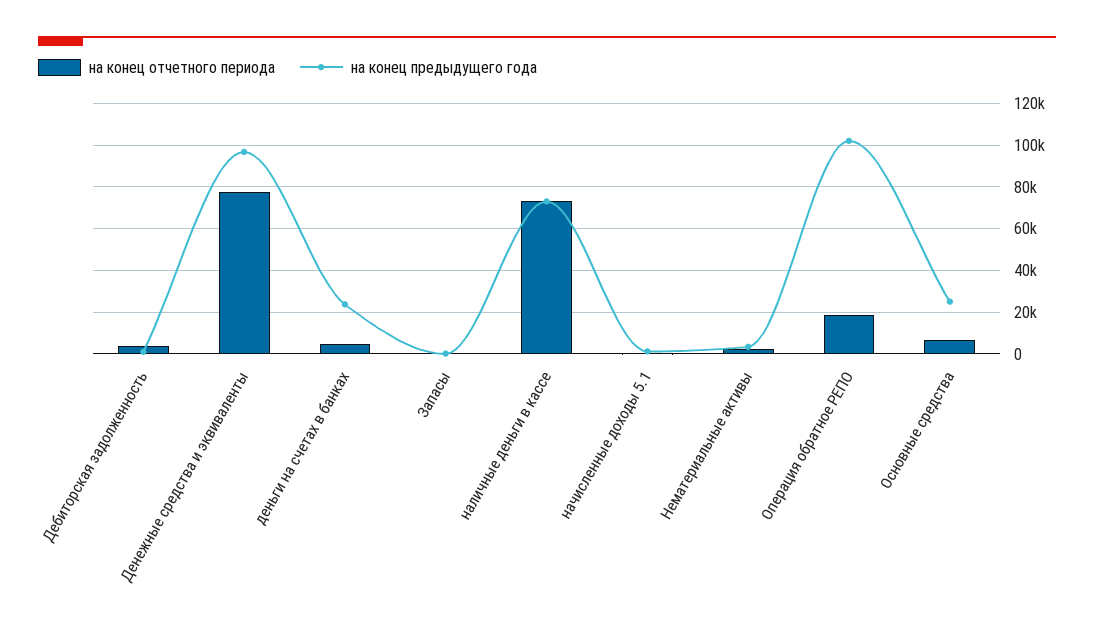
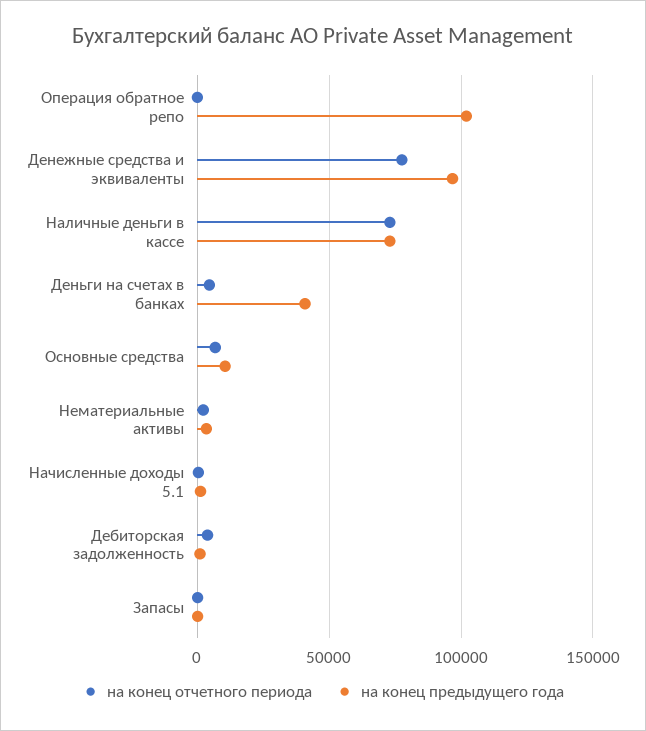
на конец предыдущего года, деньги на счетах в банках: 25000 -> 40000
на конец отчетного периода, Операция обратное РЕПО: 20000 -> 0
на конец предыдущего года, Основные средства: 25000 -> 10000

